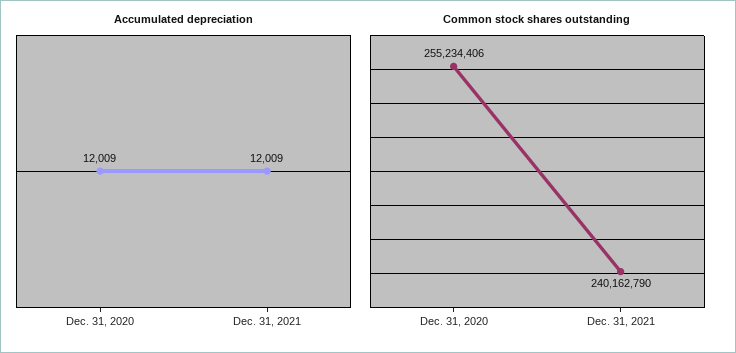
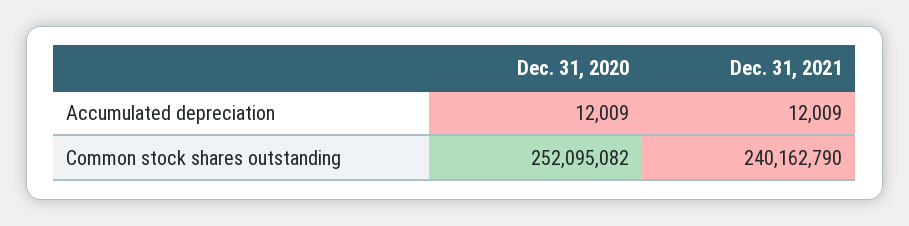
Common stock shares outstanding, Dec. 31, 2020: 255234406 -> 252095082

